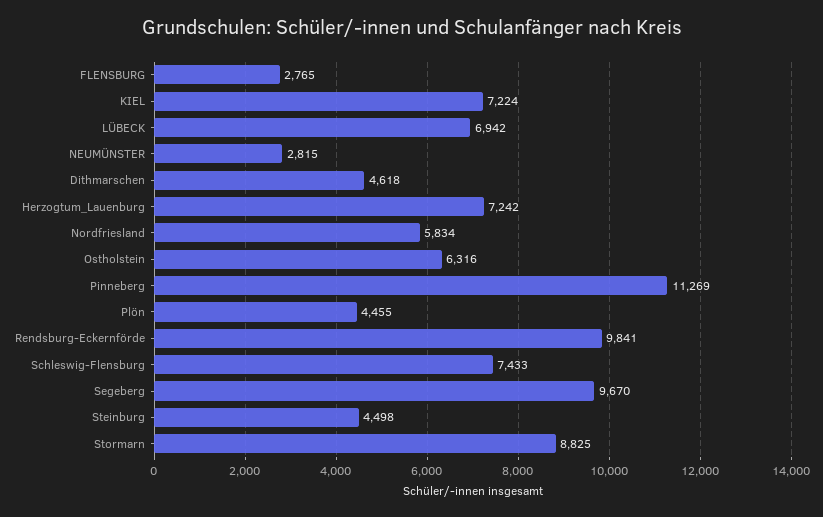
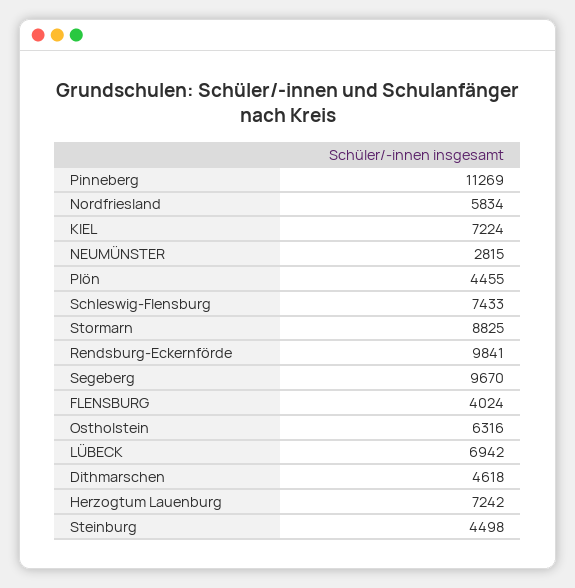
FLENSBURG: 2765 -> 4024

